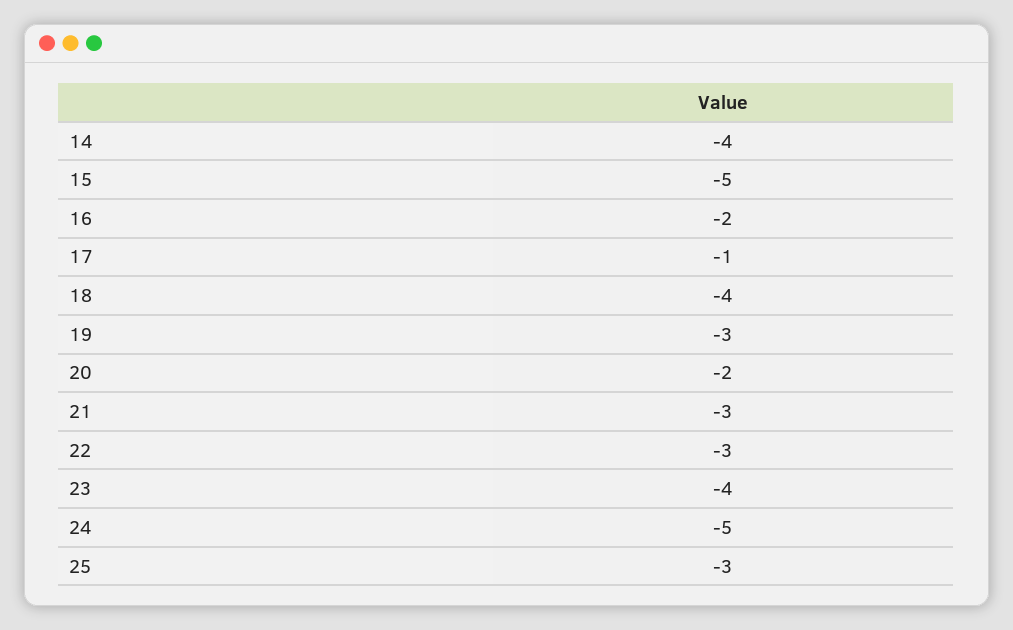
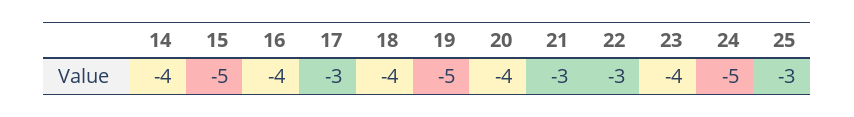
16: -2 -> -4
17: -1 -> -3
19: -3 -> -5
20: -2 -> -4

